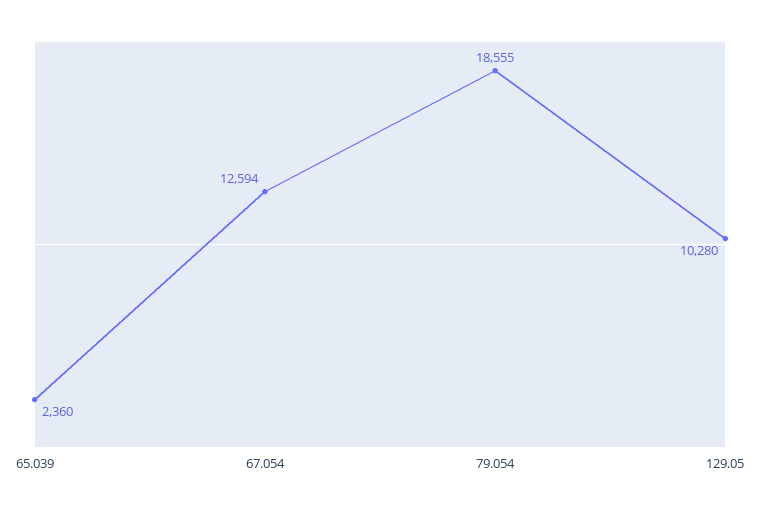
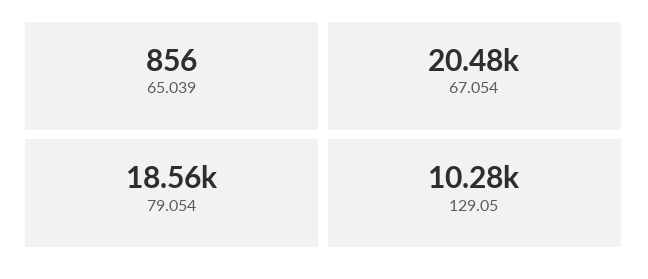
65.039: 2360 -> 856
67.054: 12594 -> 20480

